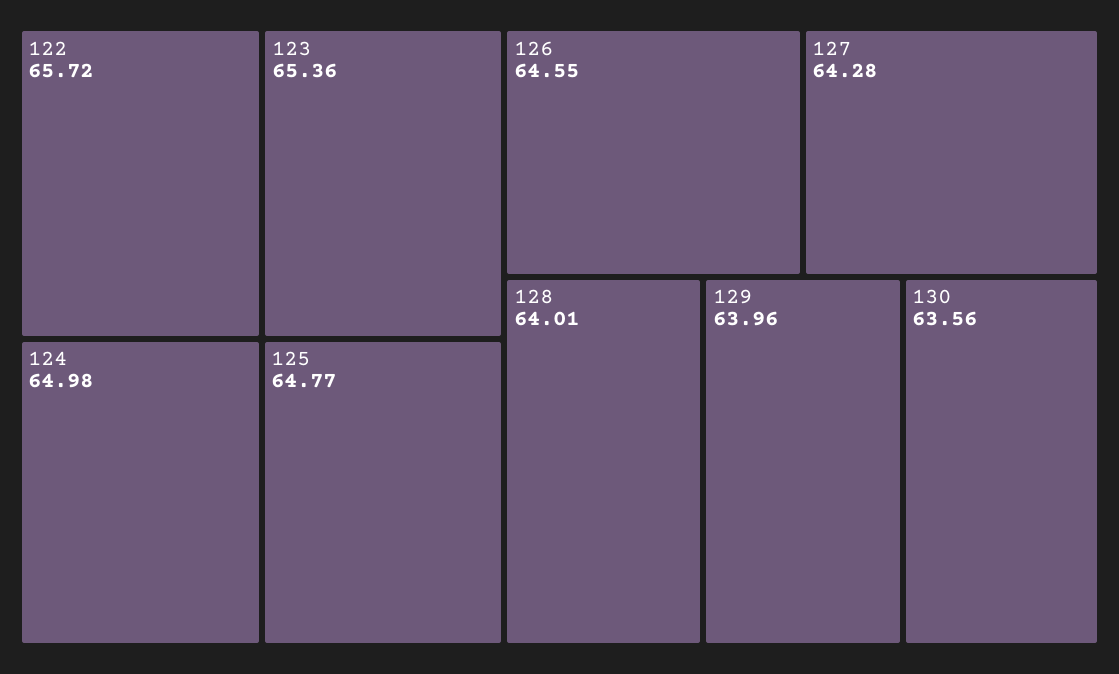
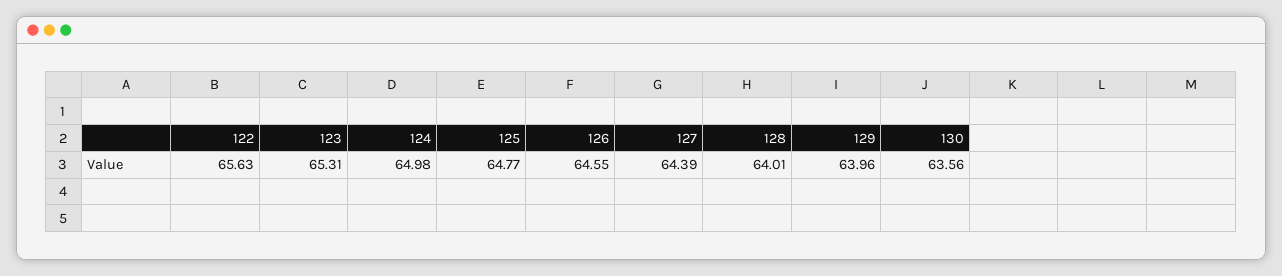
122: 65.72 -> 65.63
123: 65.36 -> 65.31
127: 64.28 -> 64.39

